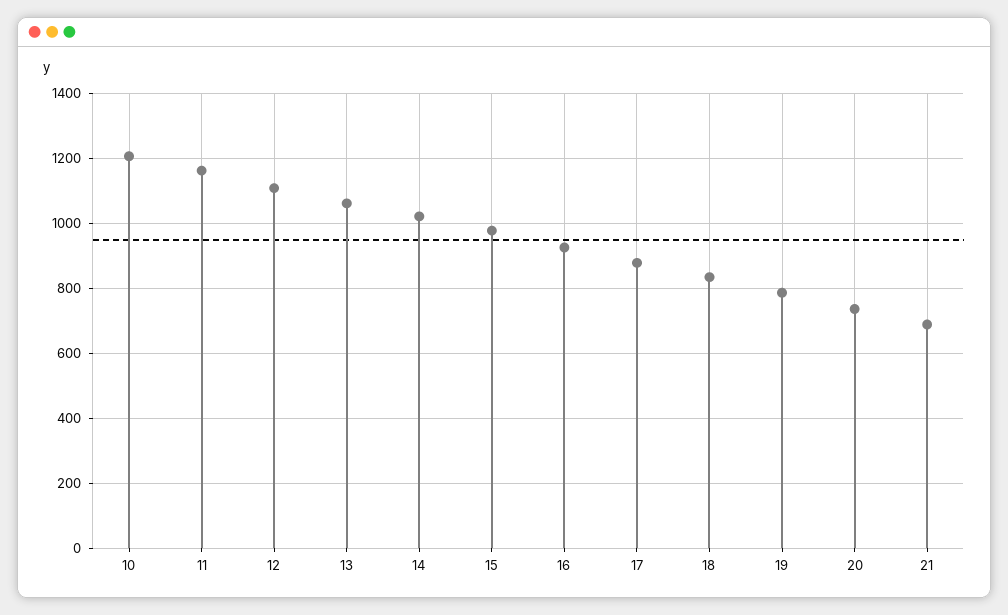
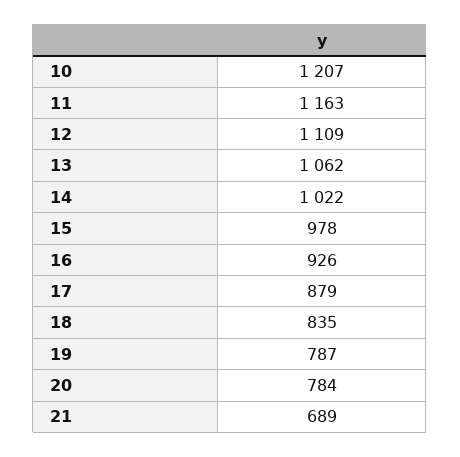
20: 740 -> 784

